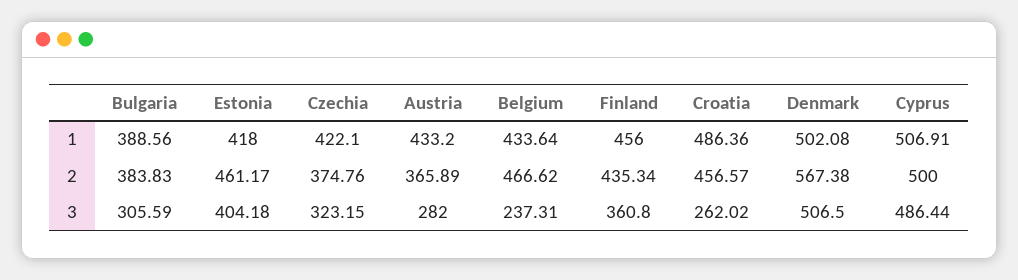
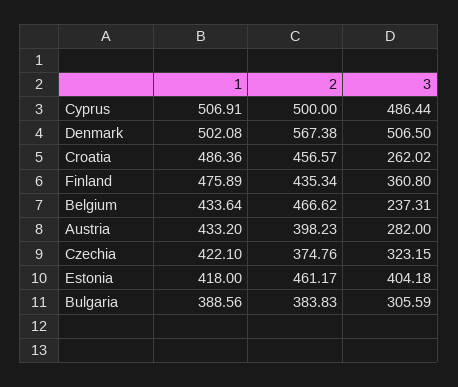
Finland, 1: 456 -> 475.89
Austria, 2: 365.89 -> 398.23

